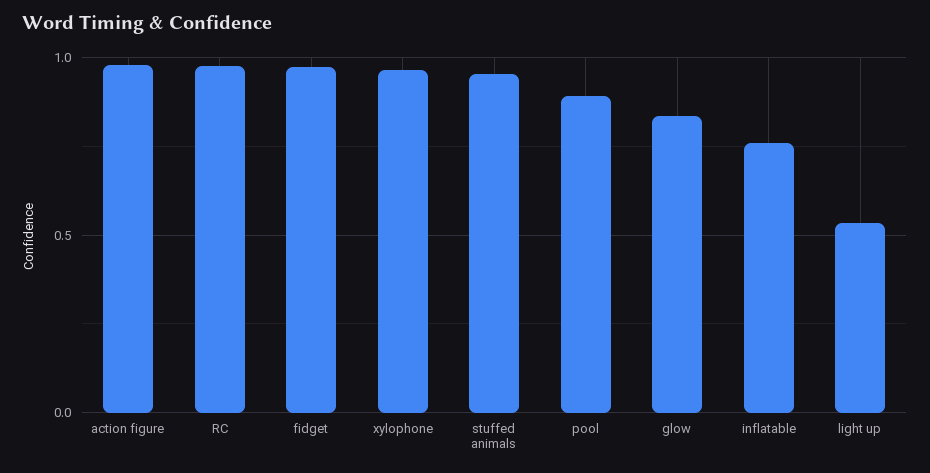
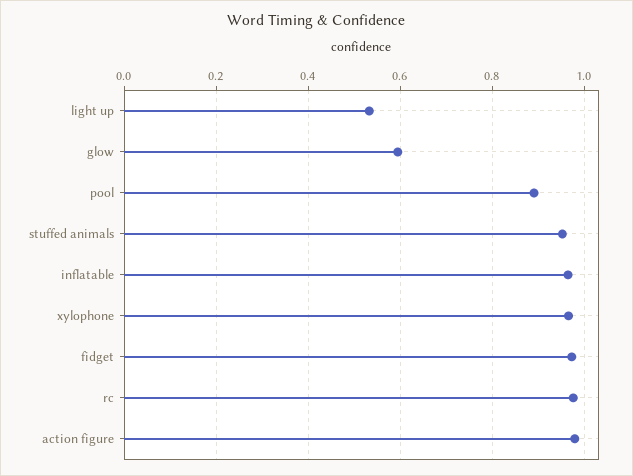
glow: 0.85 -> 0.6
inflatable: 0.75 -> 0.96

